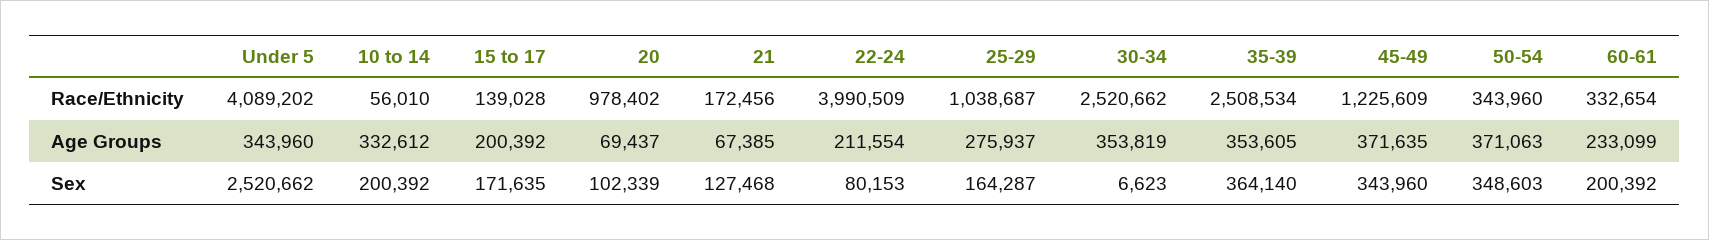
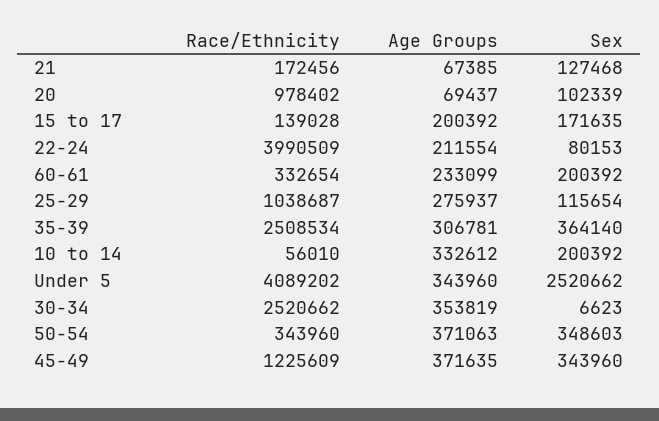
35-39, Age Groups: 353605 -> 306781
25-29, Sex: 164287 -> 115654

